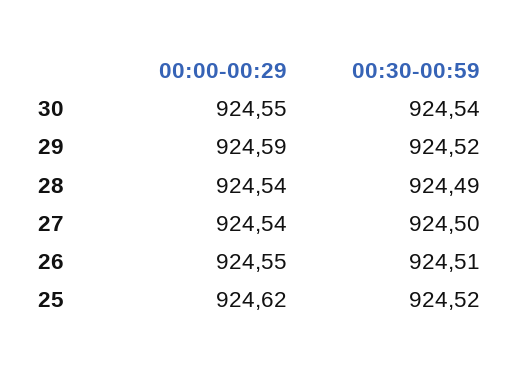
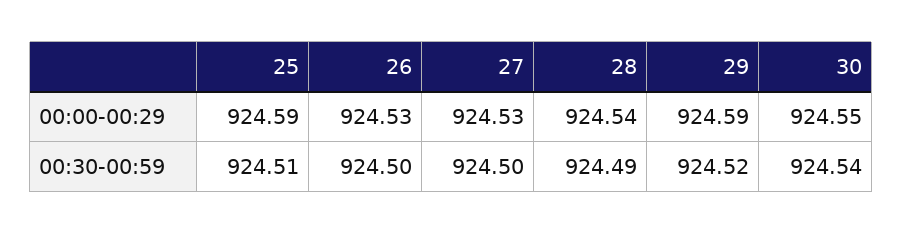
00:00-00:29, 27: 924.54 -> 924.53
00:00-00:29, 26: 924.55 -> 924.53
00:30-00:59, 26: 924.51 -> 924.5
00:00-00:29, 25: 924.62 -> 924.59
00:30-00:59, 25: 924.52 -> 924.51

